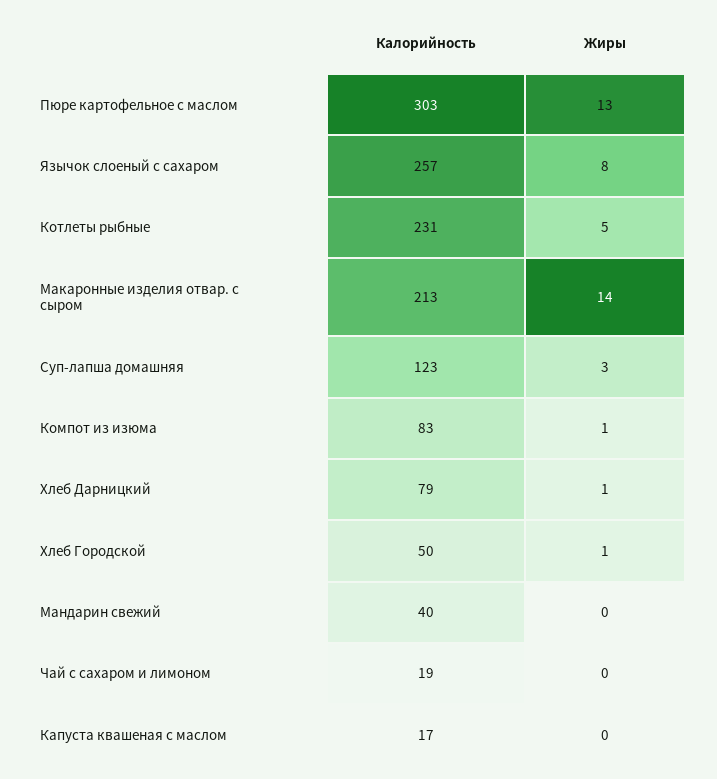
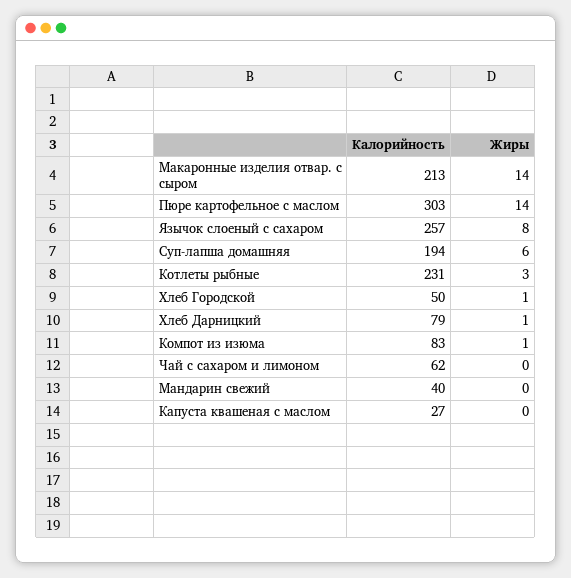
Жиры, Пюре картофельное с маслом: 13 -> 14
Жиры, Котлеты рыбные: 5 -> 3
Калорийность, Суп-лапша домашняя: 123 -> 194
Жиры, Суп-лапша домашняя: 3 -> 6
Калорийность, Чай с сахаром и лимоном: 19 -> 62
Калорийность, Капуста квашеная с маслом: 17 -> 27

